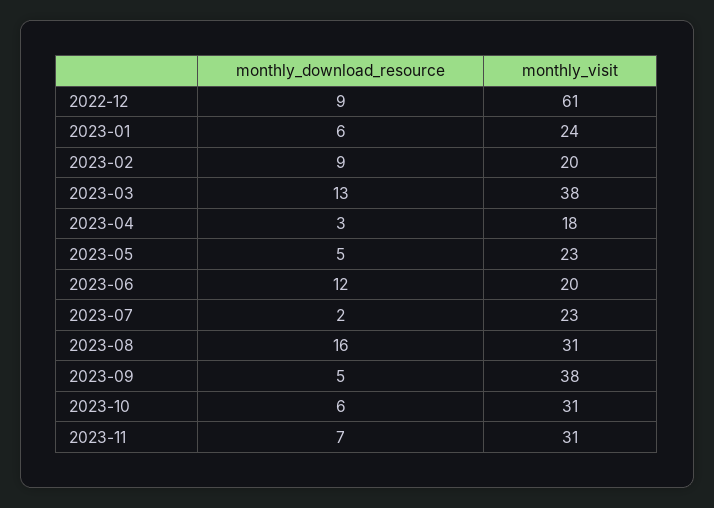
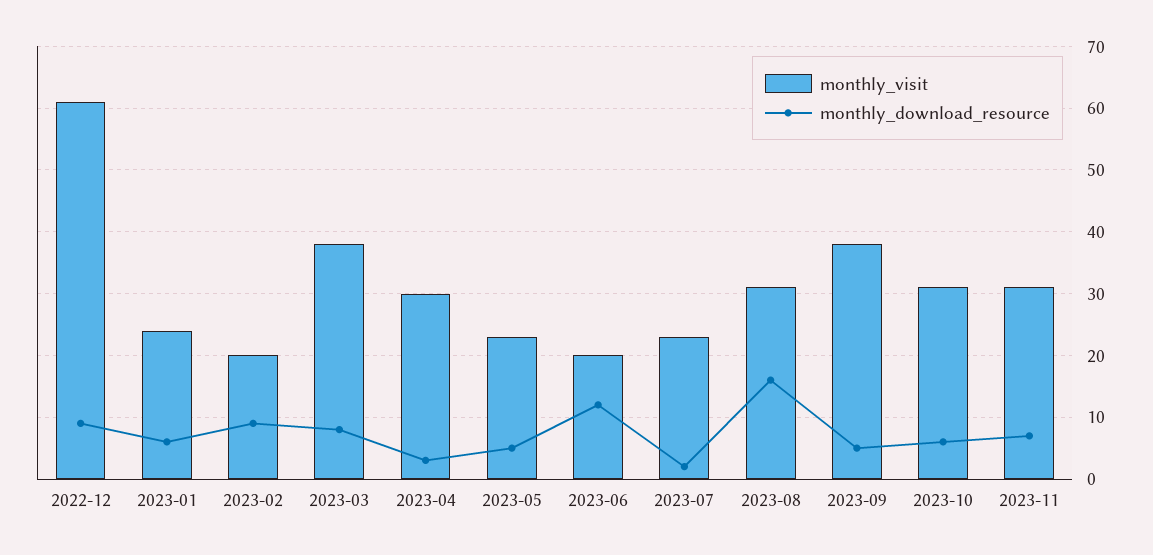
monthly_download_resource, 2023-03: 13 -> 8
monthly_visit, 2023-04: 18 -> 30

